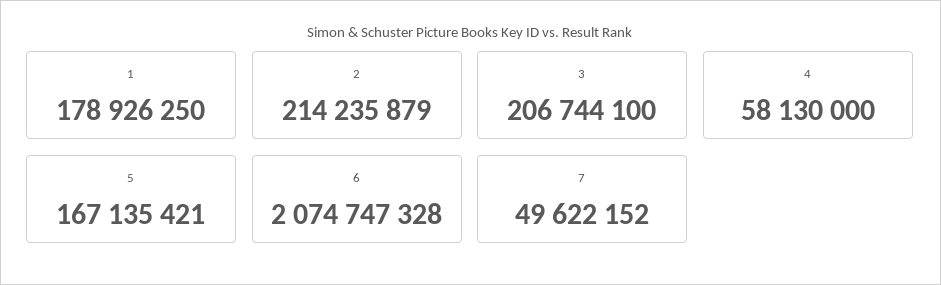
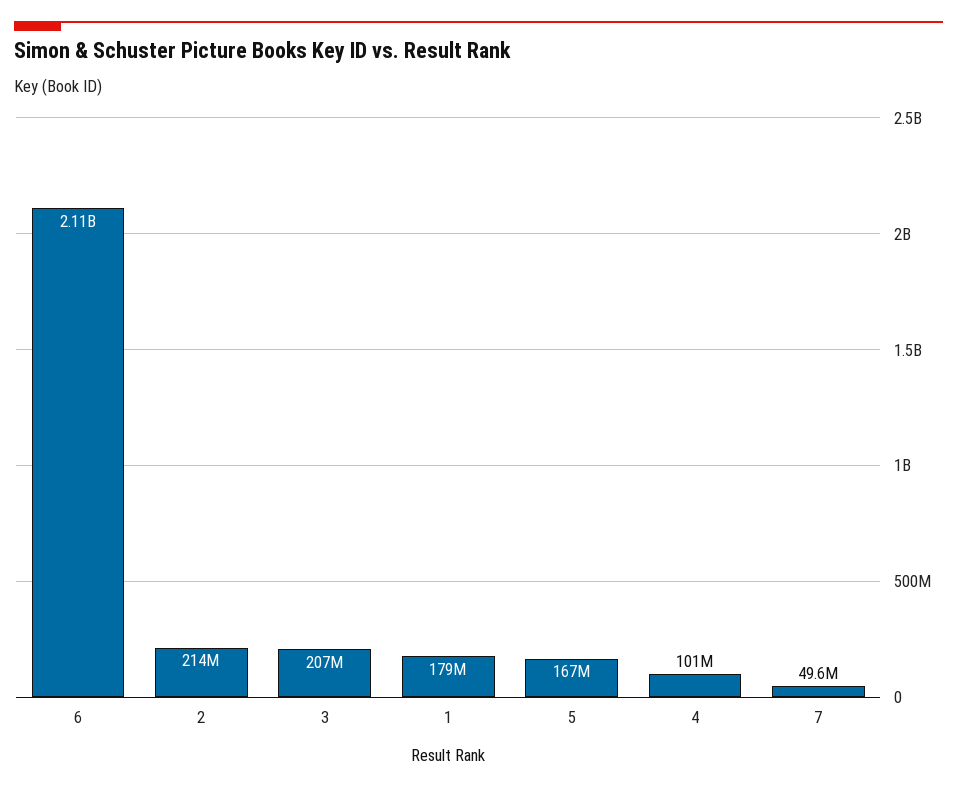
4: 58130000 -> 101000000
6: 2074747328 -> 2110000000

